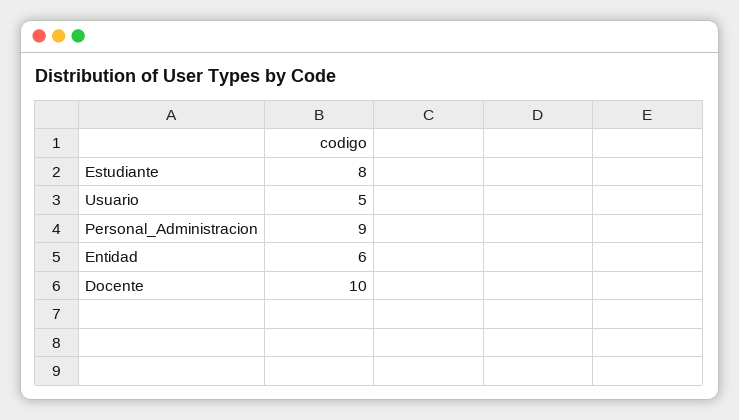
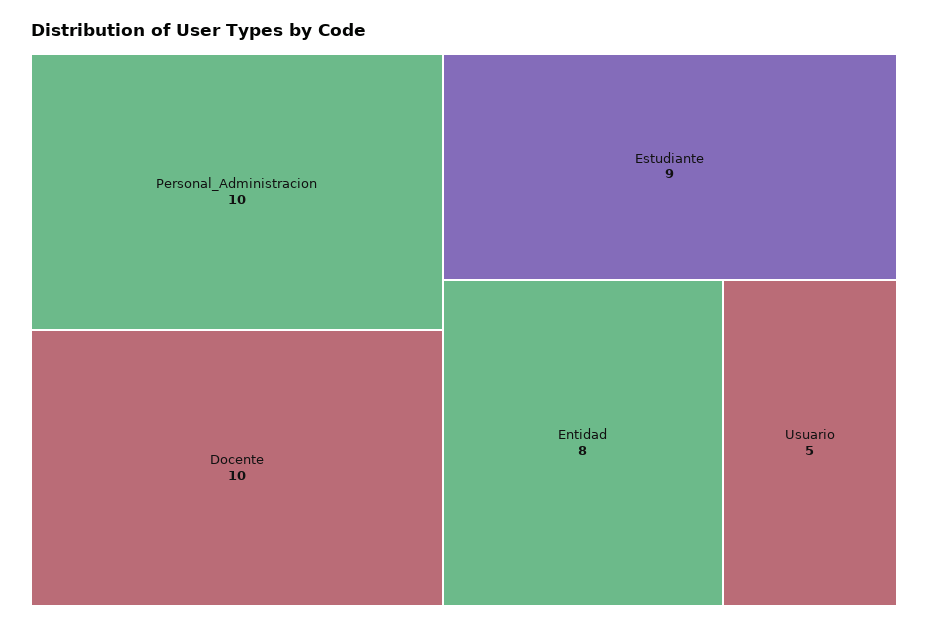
Estudiante: 8 -> 9
Personal_Administracion: 9 -> 10
Entidad: 6 -> 8

